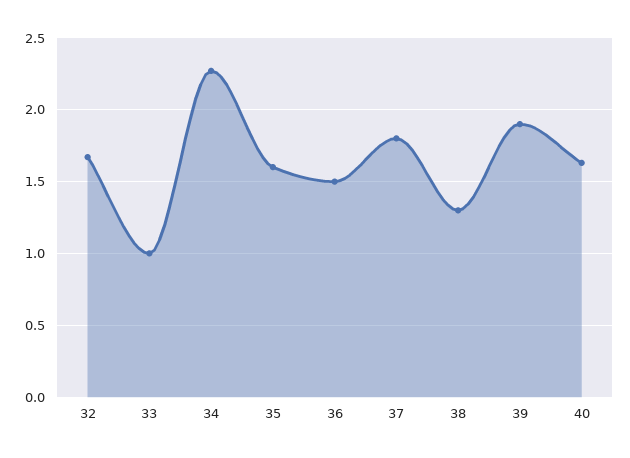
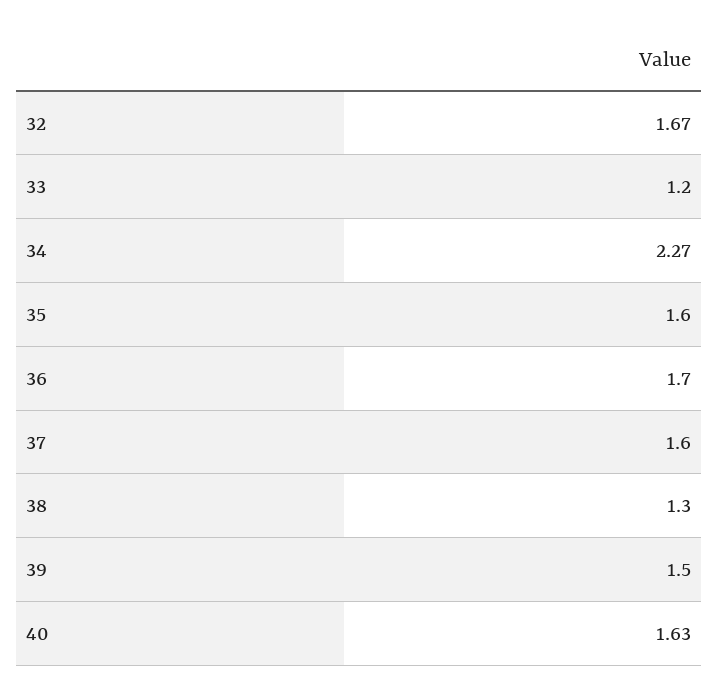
33: 1 -> 1.2
36: 1.5 -> 1.7
37: 1.8 -> 1.6
39: 1.9 -> 1.5

